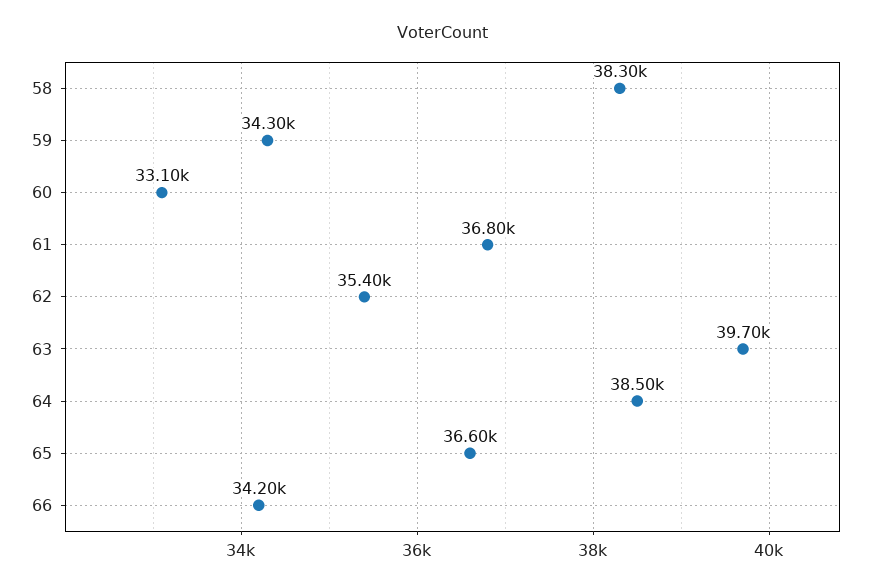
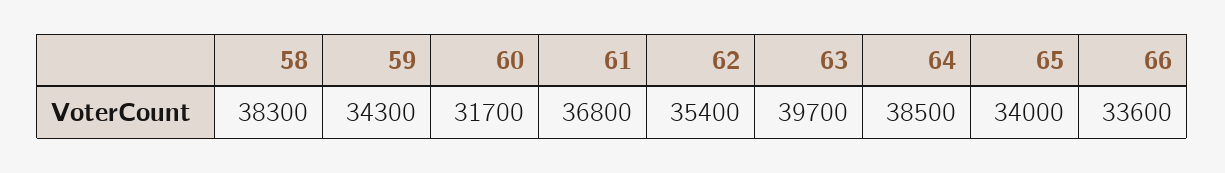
60: 33100 -> 31700
65: 36600 -> 34000
66: 34200 -> 33600

